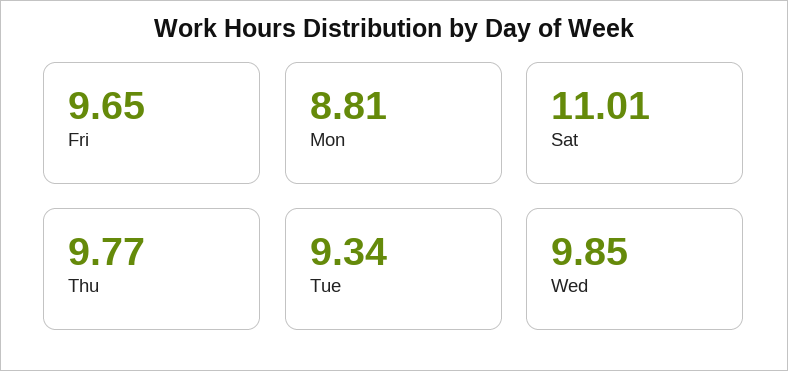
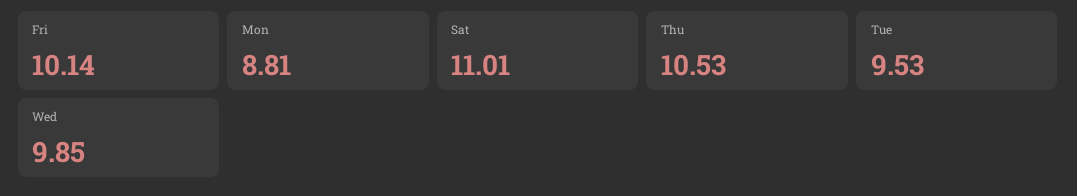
Fri: 9.65 -> 10.14
Thu: 9.77 -> 10.53
Tue: 9.34 -> 9.53

